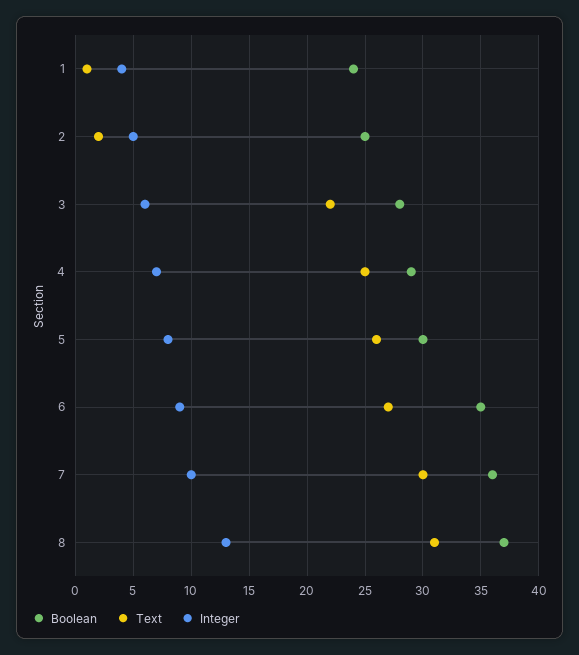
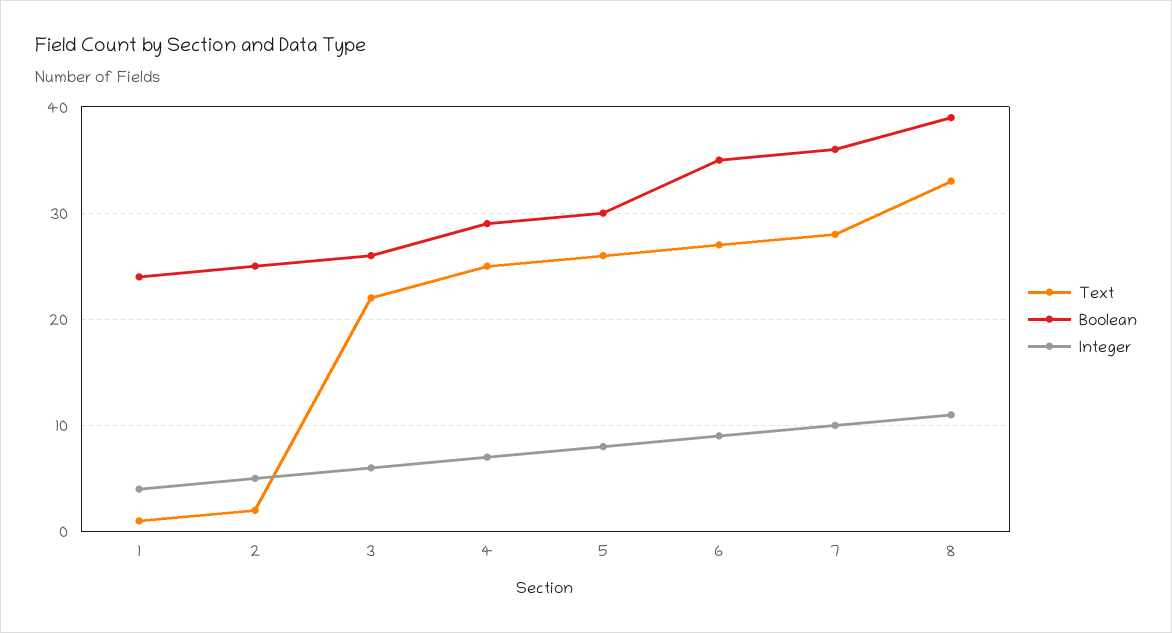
Boolean, 3: 28 -> 26
Text, 7: 30 -> 28
Boolean, 8: 37 -> 39
Text, 8: 31 -> 33
Integer, 8: 13 -> 11

